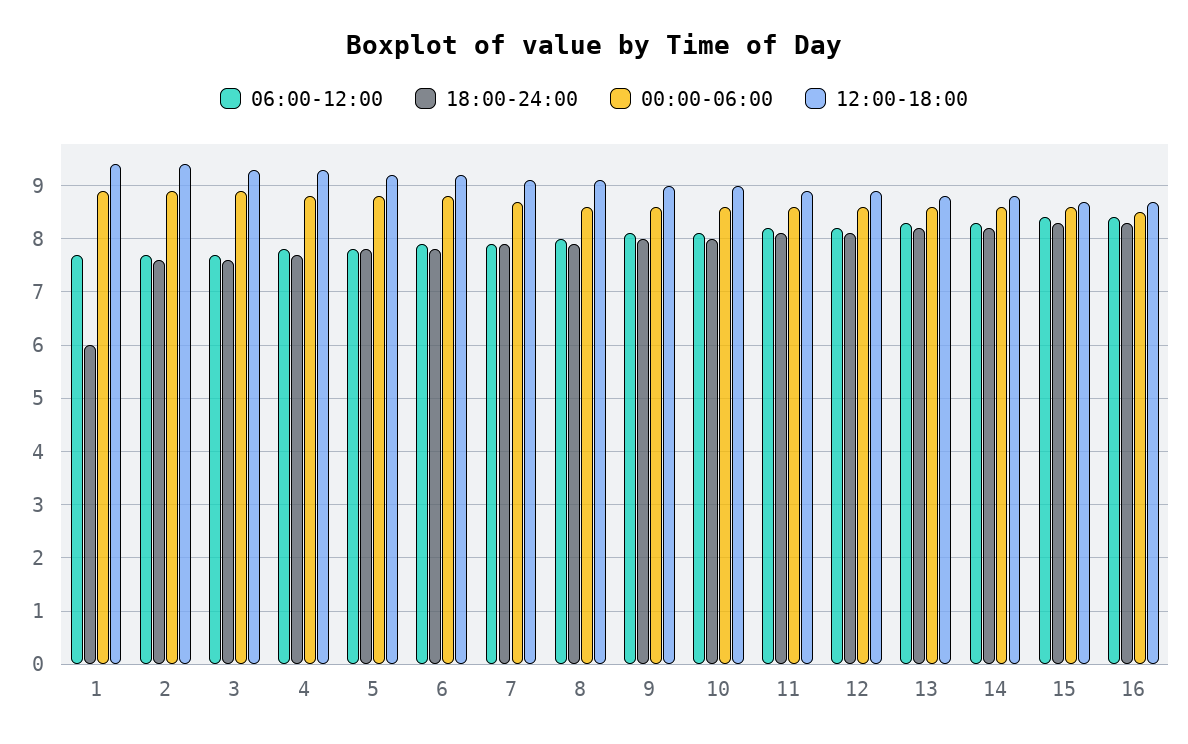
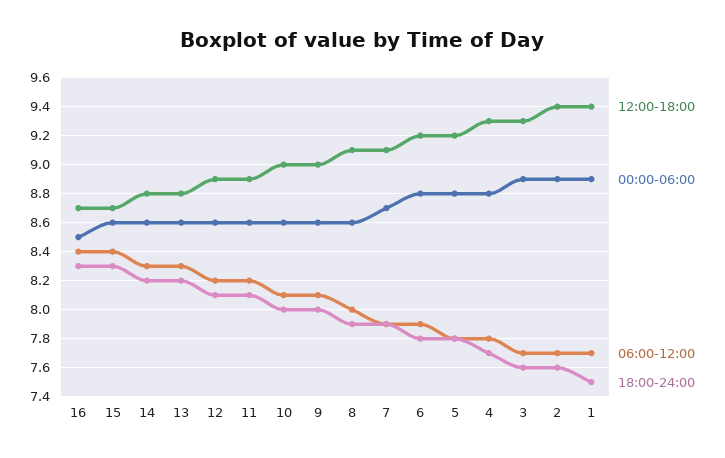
18:00-24:00, 1: 6 -> 7.5

